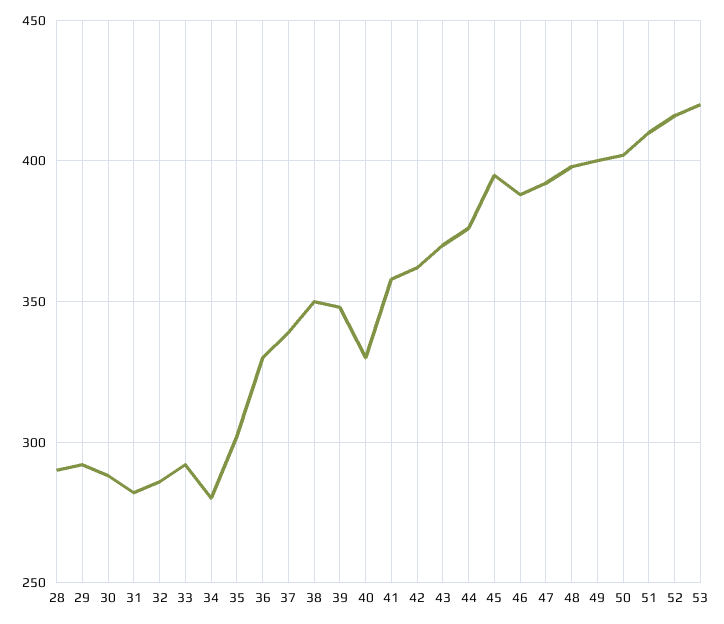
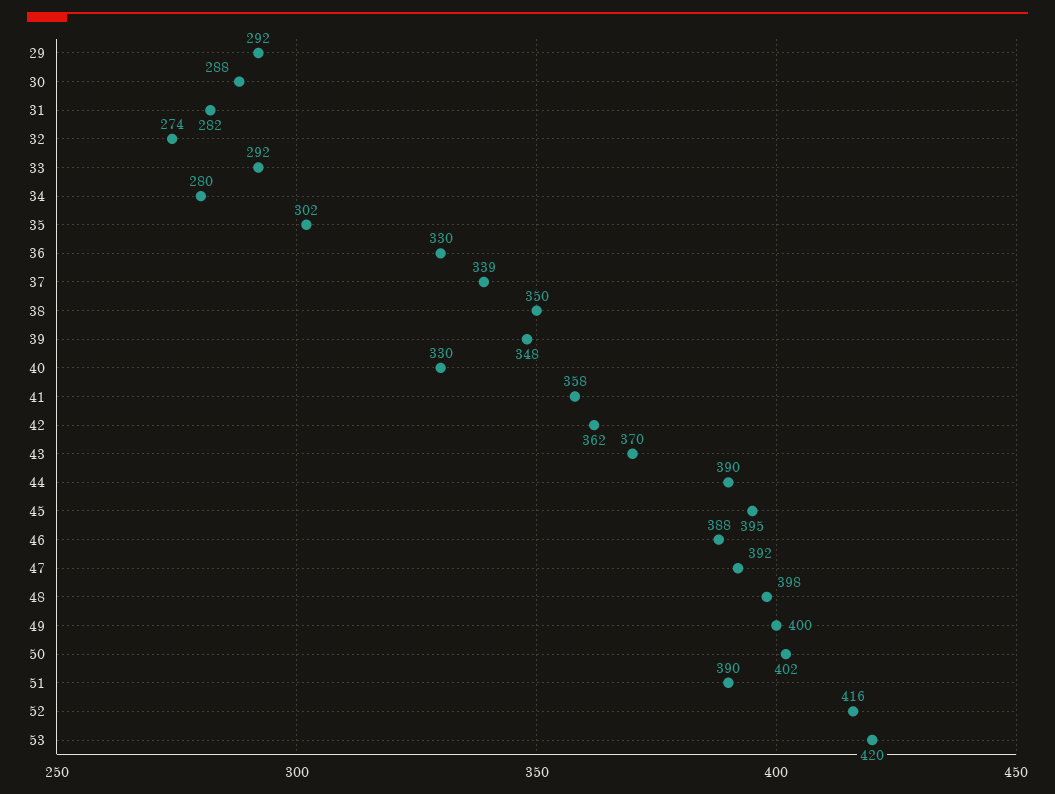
28: 290 -> none
32: 285 -> 274
44: 375 -> 390
51: 410 -> 390

